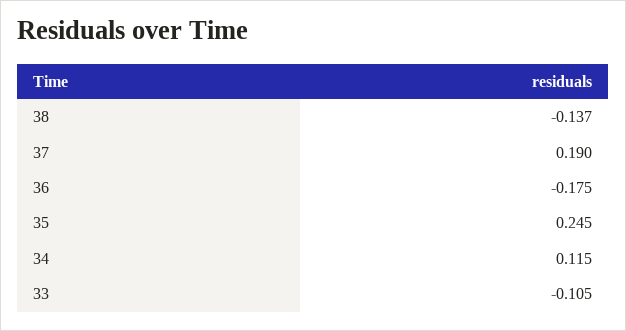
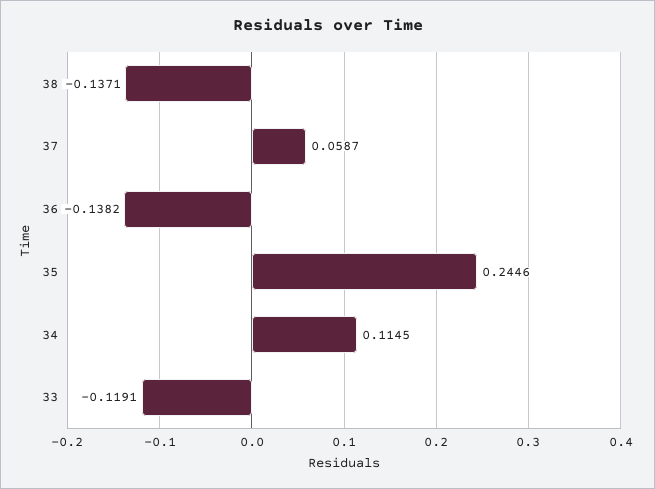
37: 0.19 -> 0.0587
36: -0.175 -> -0.1382
33: -0.105 -> -0.1191

